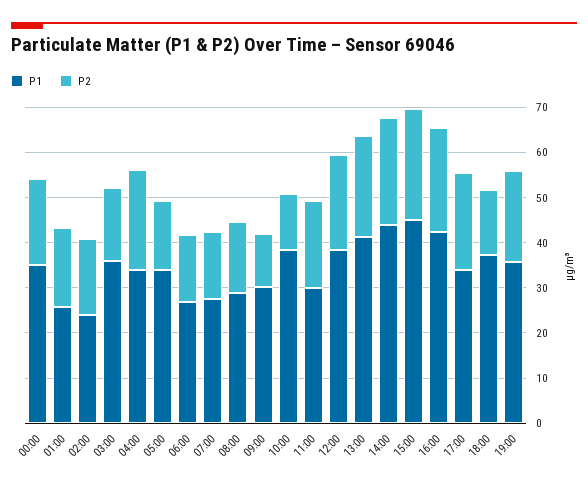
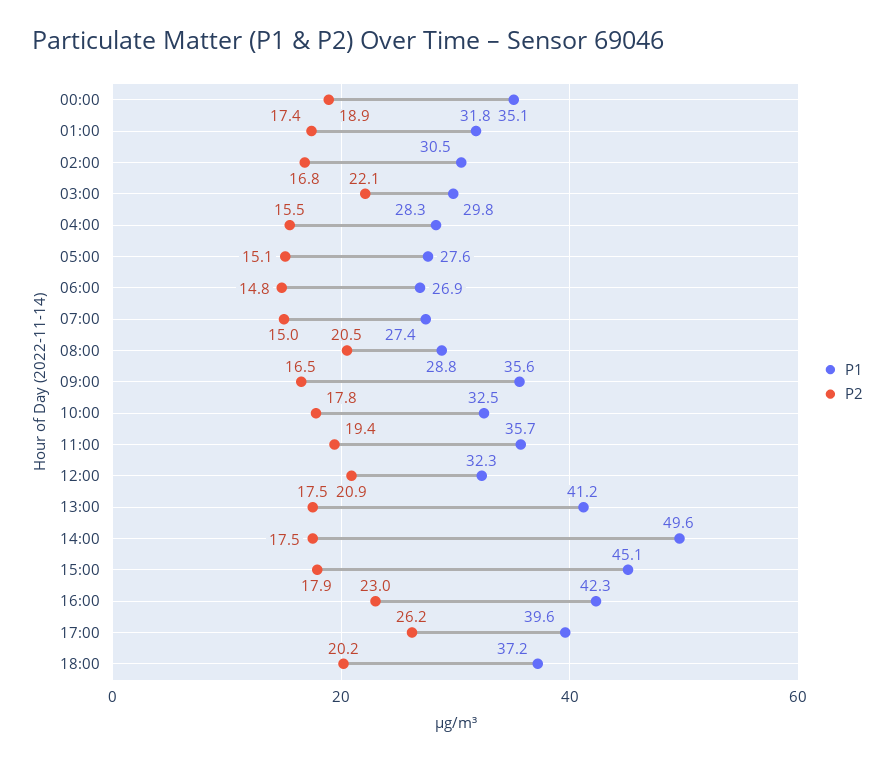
P1, 01:00: 26 -> 31.8
P1, 02:00: 24 -> 30.5
P1, 03:00: 36 -> 29.8
P2, 03:00: 16 -> 22.1
P1, 04:00: 34 -> 28.3
P2, 04:00: 22 -> 15.5
P1, 05:00: 34 -> 27.6
P2, 08:00: 16 -> 20.5
P1, 09:00: 30 -> 35.6
P2, 09:00: 12 -> 16.5
P1, 10:00: 38 -> 32.5
P2, 10:00: 12 -> 17.8
P1, 11:00: 30 -> 35.7
P1, 12:00: 38 -> 32.3
P2, 13:00: 22 -> 17.5
P1, 14:00: 44 -> 49.6
P2, 14:00: 24 -> 17.5
P2, 15:00: 24 -> 17.9
P1, 17:00: 34 -> 39.6
P2, 17:00: 22 -> 26.2
P2, 18:00: 14 -> 20.2
P1, 19:00: 36 -> none
P2, 19:00: 20 -> none

